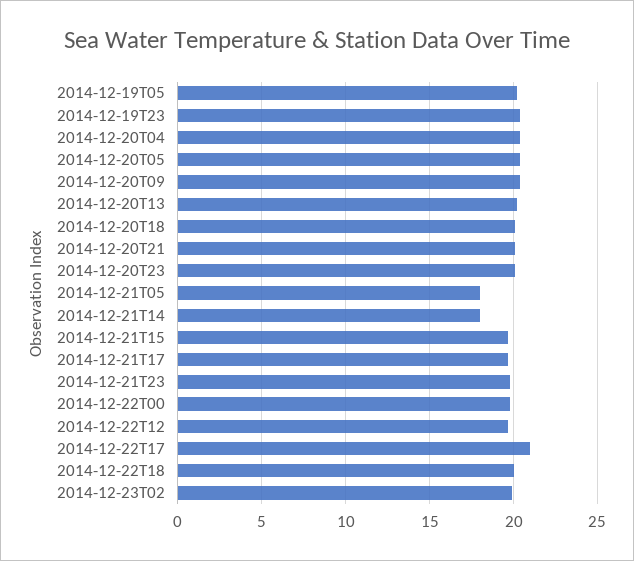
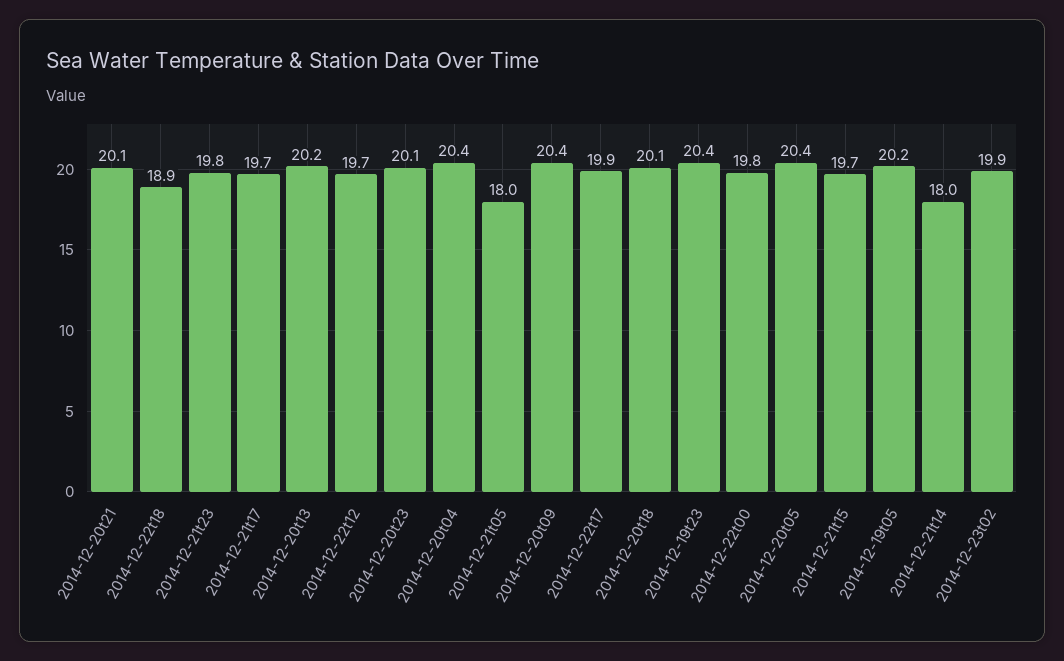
2014-12-22T17: 21 -> 19.9
2014-12-22T18: 20 -> 18.9

